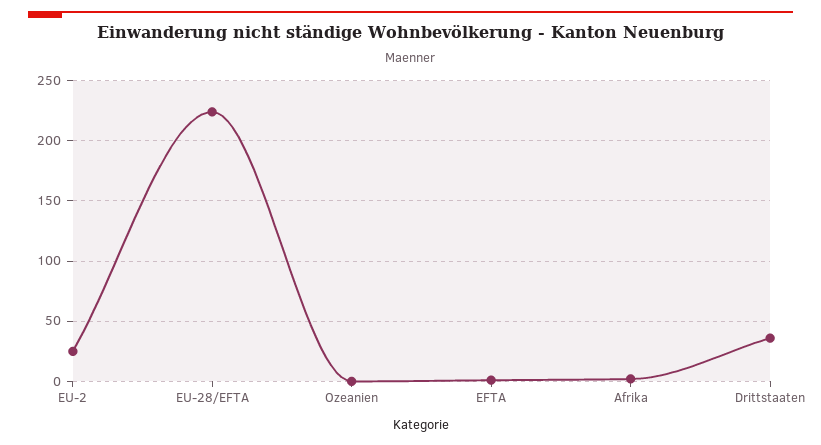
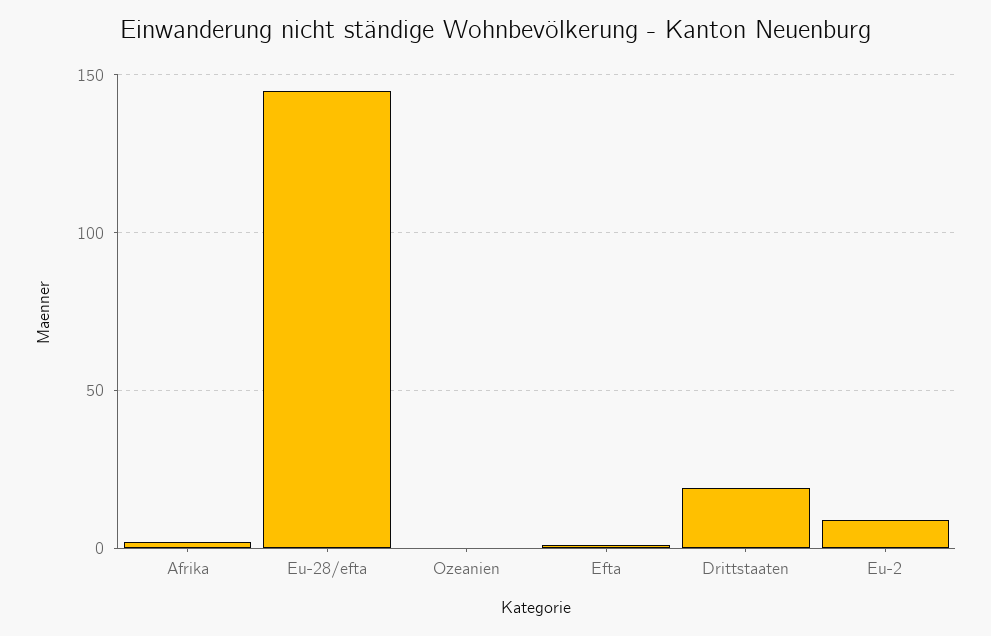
EU-2: 25 -> 10
EU-28/EFTA: 225 -> 145
Drittstaaten: 35 -> 20

